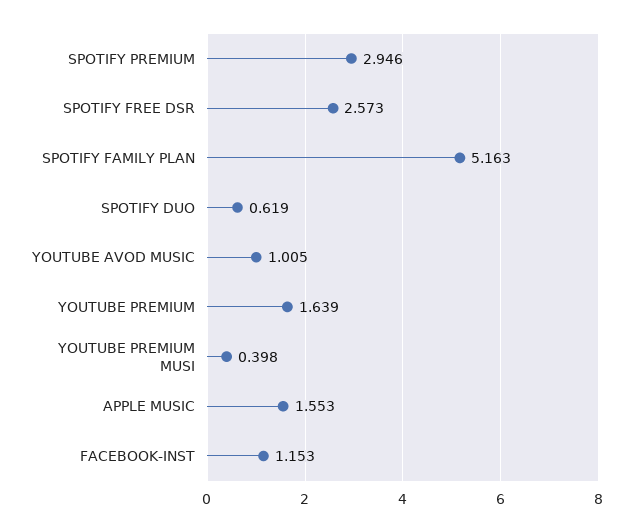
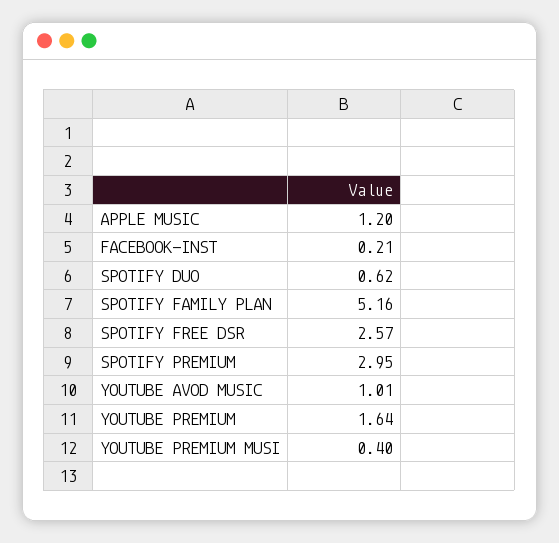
APPLE MUSIC: 1.553 -> 1.2
FACEBOOK-INST: 1.153 -> 0.21

